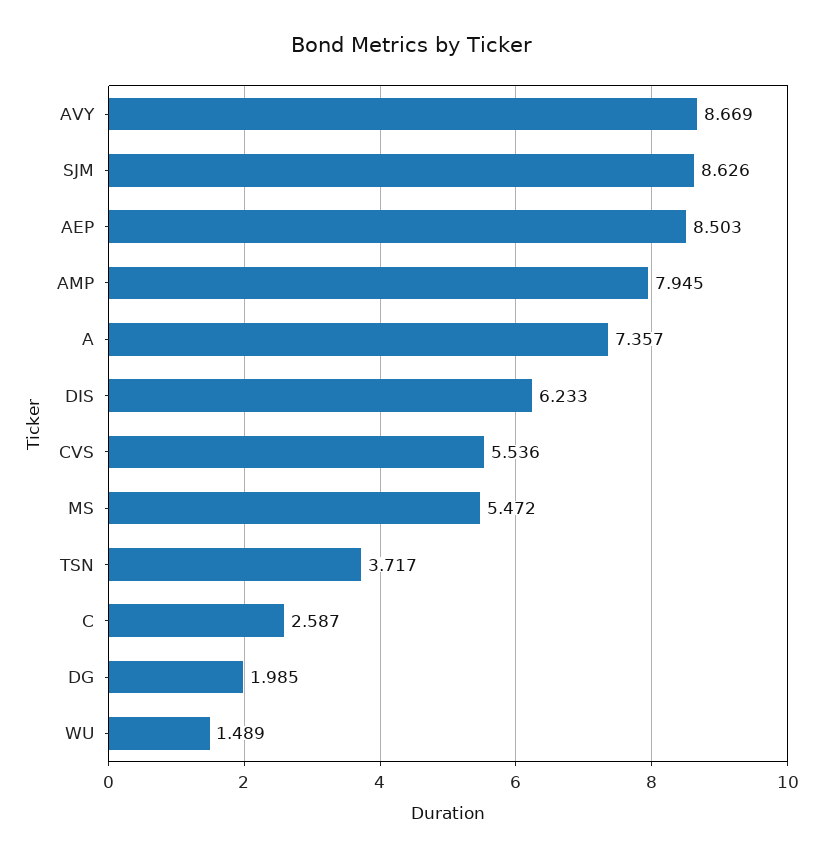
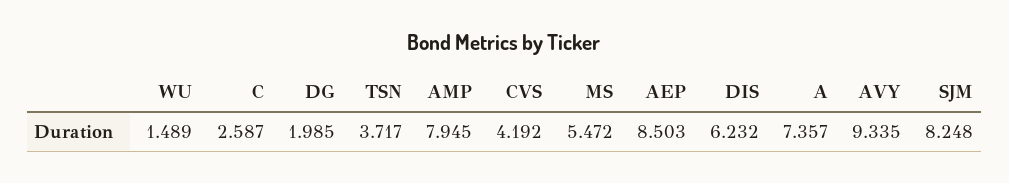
AVY: 8.669 -> 9.335
SJM: 8.626 -> 8.248
DIS: 6.233 -> 6.232
CVS: 5.536 -> 4.192

